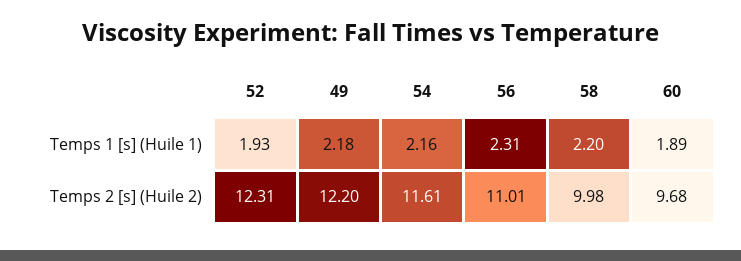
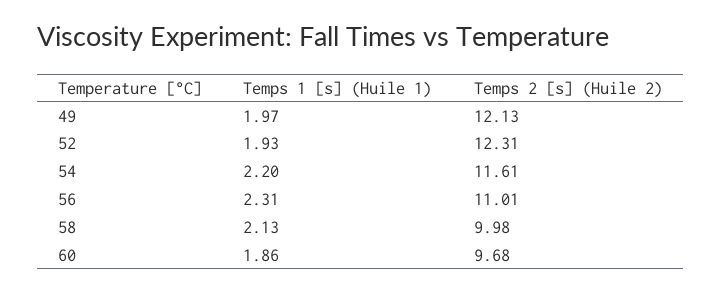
49, Temps 1 [s] (Huile 1): 2.18 -> 1.97
54, Temps 1 [s] (Huile 1): 2.16 -> 2.2
58, Temps 1 [s] (Huile 1): 2.2 -> 2.13
60, Temps 1 [s] (Huile 1): 1.89 -> 1.86
49, Temps 2 [s] (Huile 2): 12.2 -> 12.13

